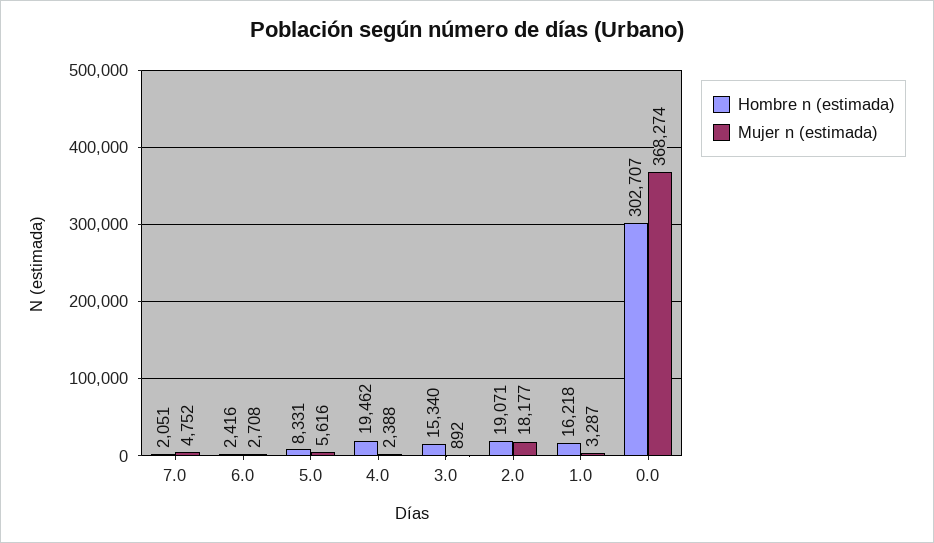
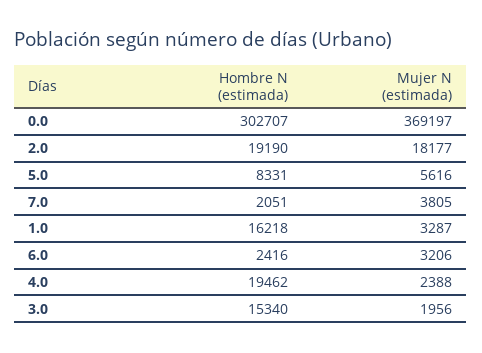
Mujer n (estimada), 7.0: 4752 -> 3805
Mujer n (estimada), 6.0: 2708 -> 3206
Mujer n (estimada), 3.0: 892 -> 1956
Hombre n (estimada), 2.0: 19071 -> 19190
Mujer n (estimada), 0.0: 368274 -> 369197

